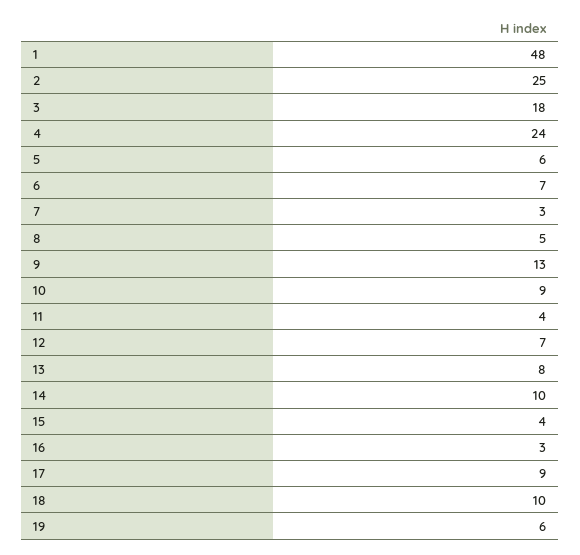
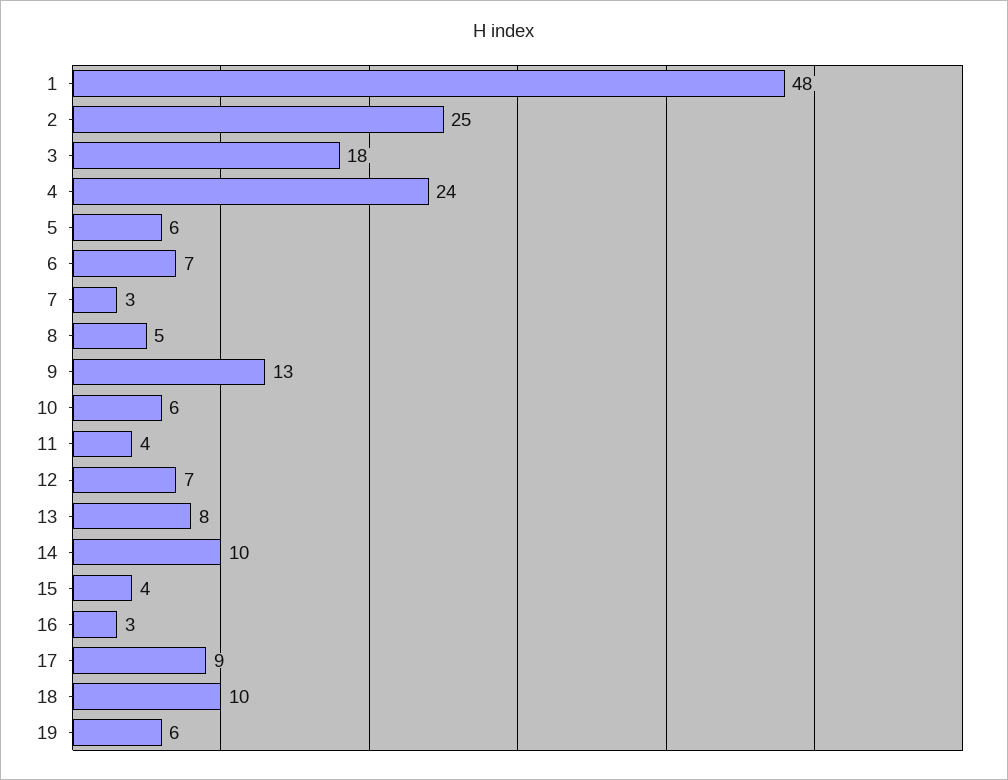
10: 9 -> 6

